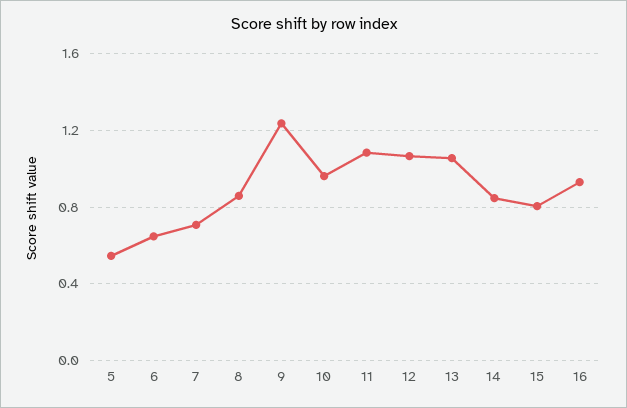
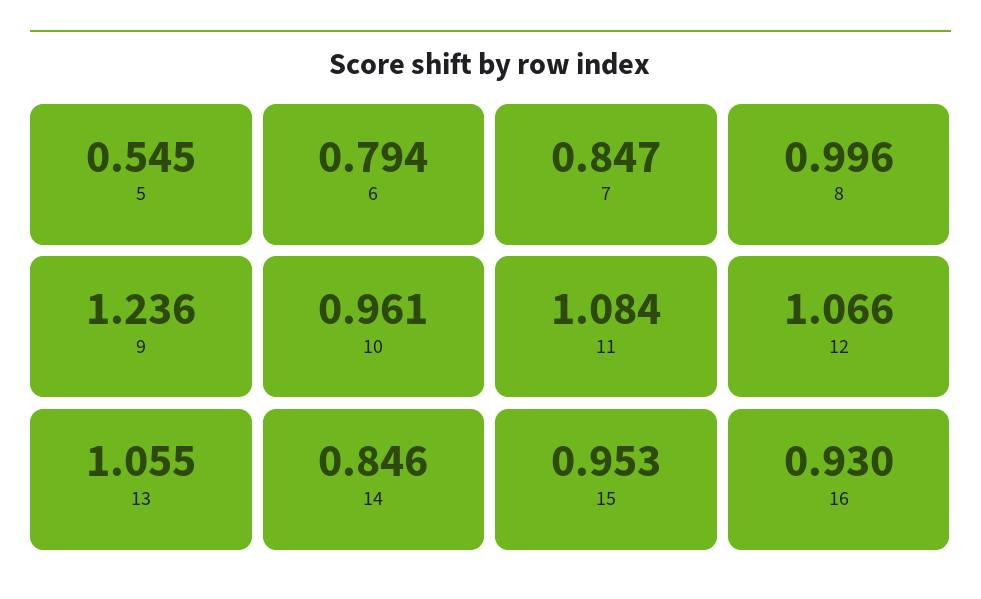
6: 0.65 -> 0.794
7: 0.7 -> 0.847
8: 0.85 -> 0.996
15: 0.8 -> 0.953

